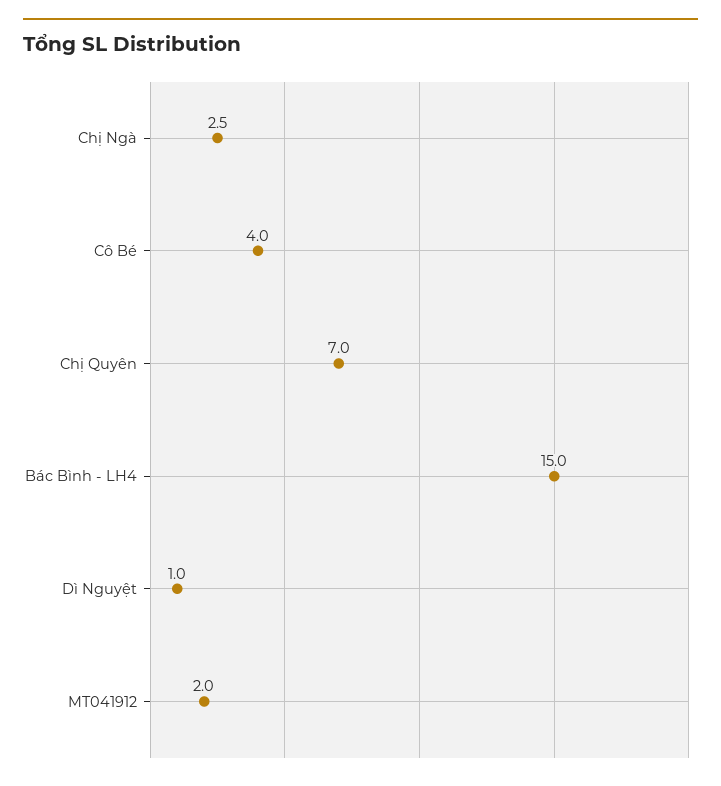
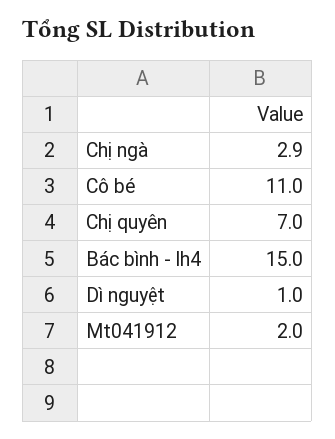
Chị Ngà: 2.5 -> 2.9
Cô Bé: 4 -> 11

